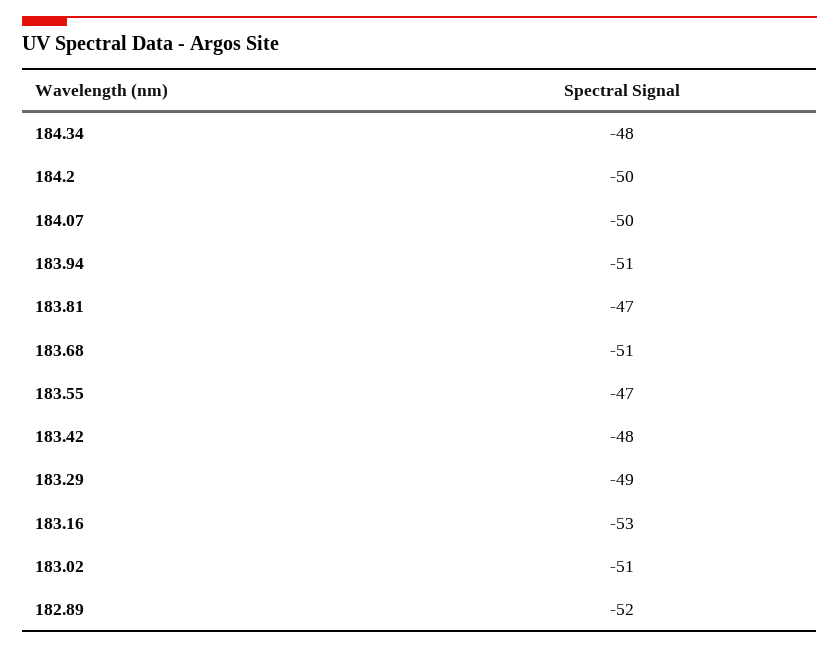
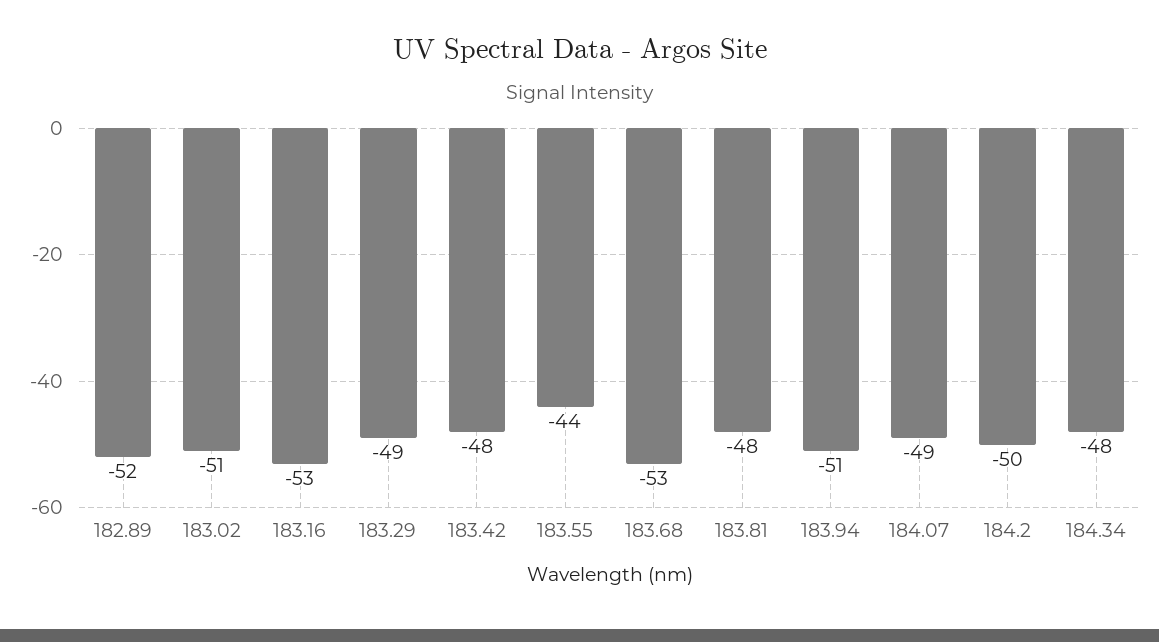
184.07: -50 -> -49
183.81: -47 -> -48
183.68: -51 -> -53
183.55: -47 -> -44

